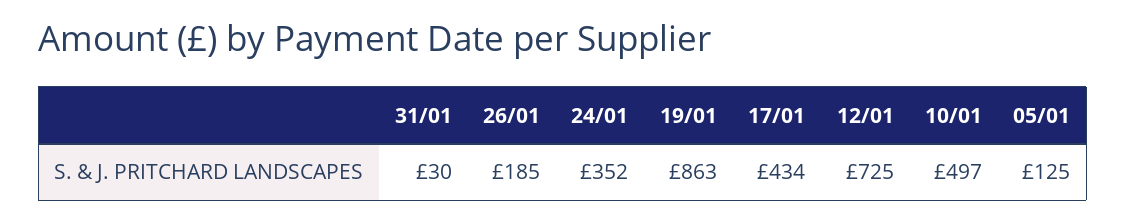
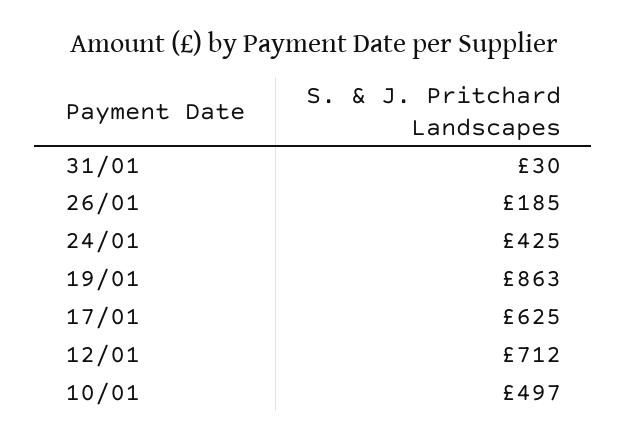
24/01: 352 -> 425
17/01: 434 -> 625
12/01: 725 -> 712
05/01: 125 -> none

